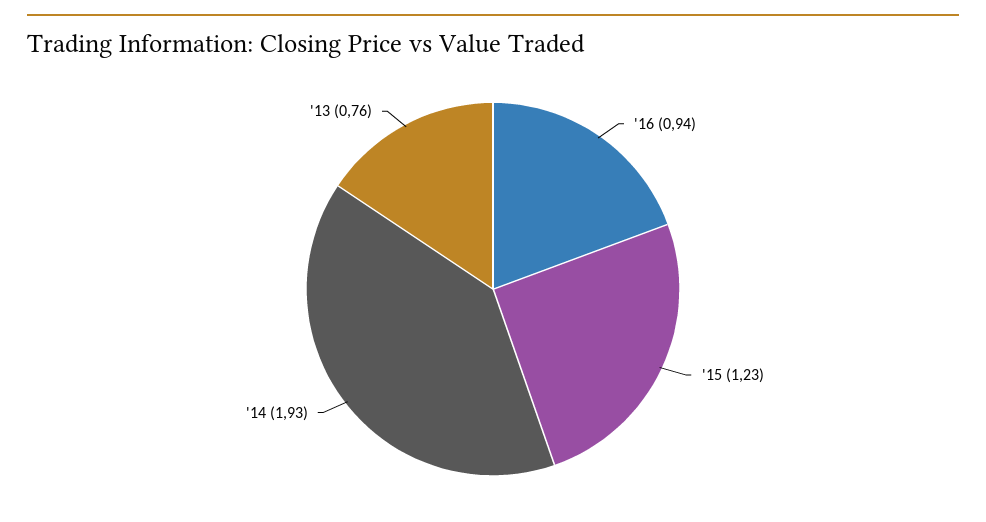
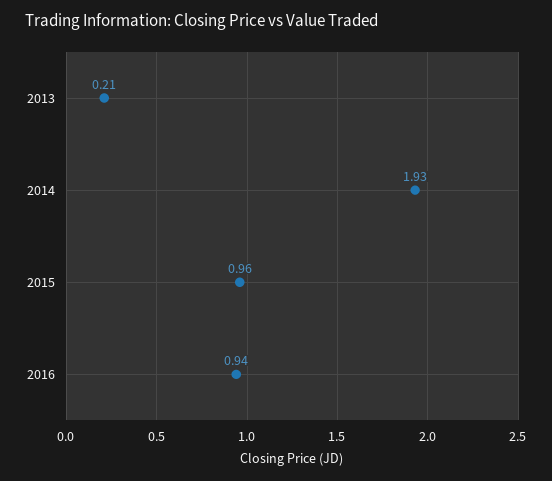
'15: 1.23 -> 0.96
'13: 0.76 -> 0.21

